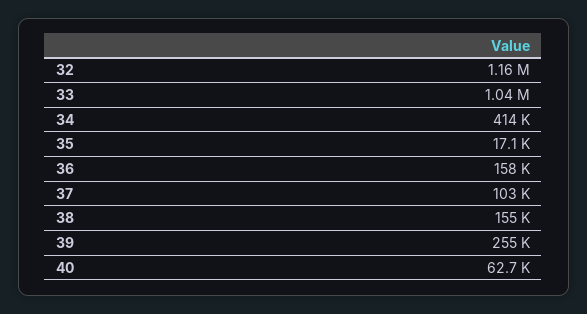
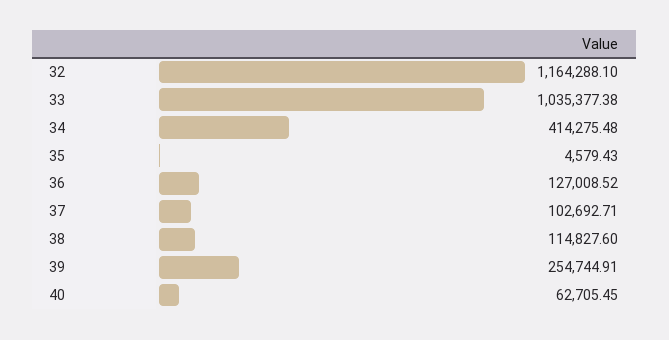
35: 17100 -> 4579.43
36: 158000 -> 127008.52
38: 155000 -> 114827.6

